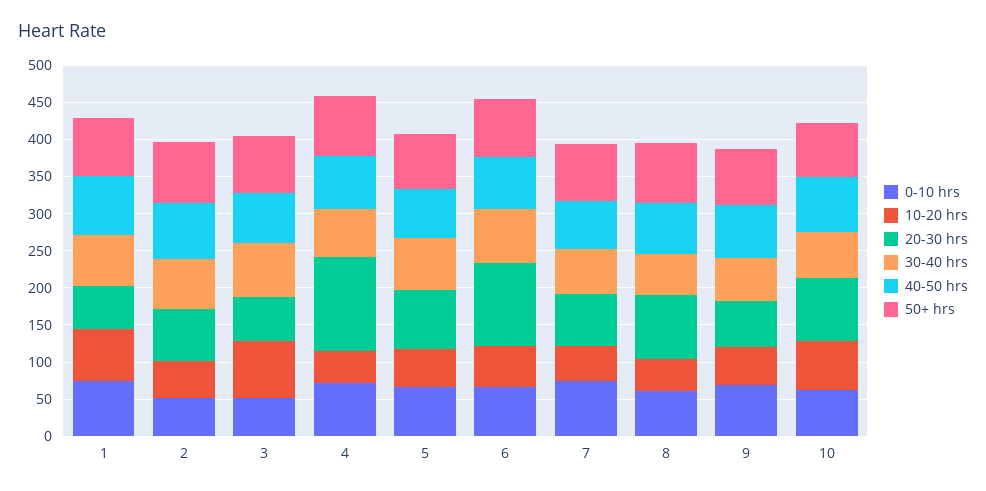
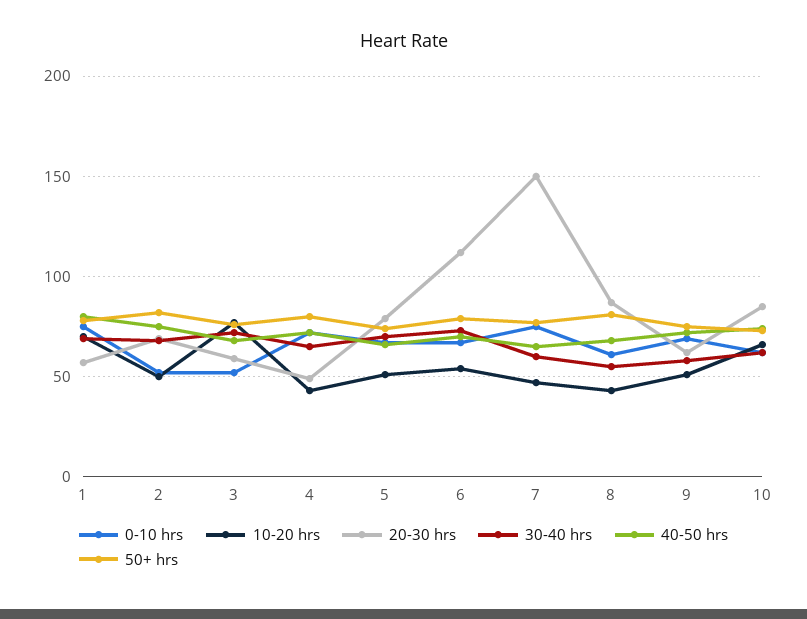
20-30 hrs, 4: 125 -> 50
20-30 hrs, 7: 75 -> 150

